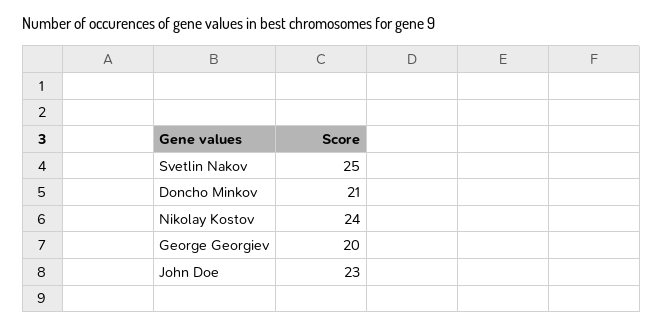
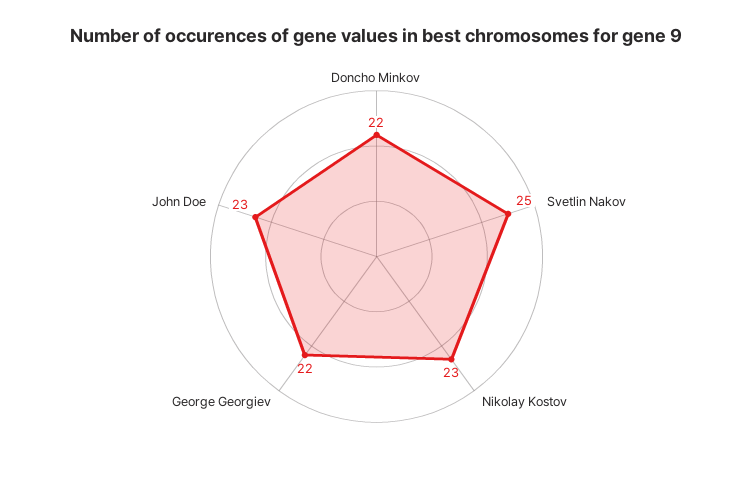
Doncho Minkov: 21 -> 22
Nikolay Kostov: 24 -> 23
George Georgiev: 20 -> 22

